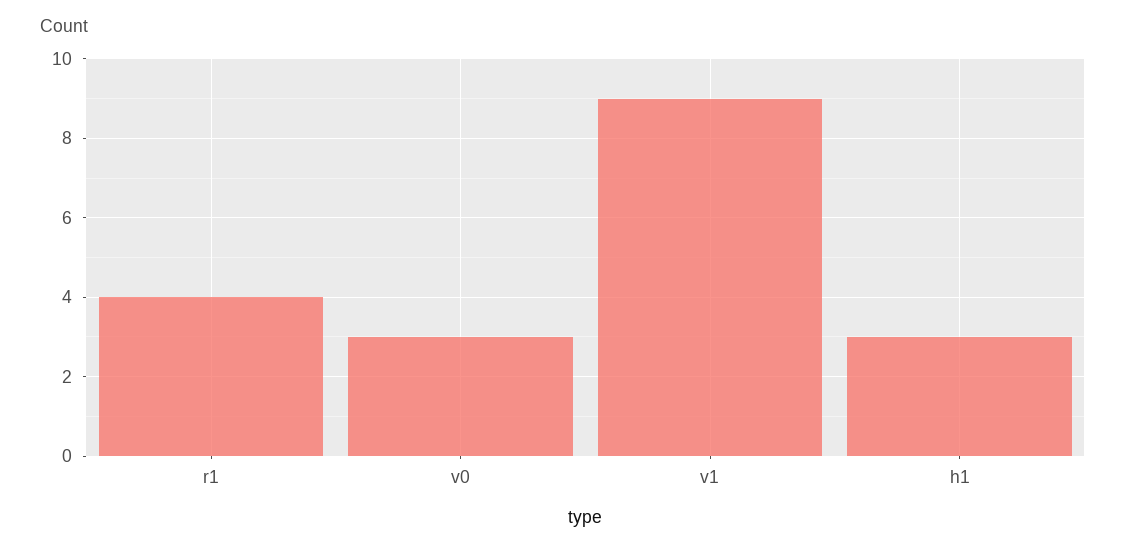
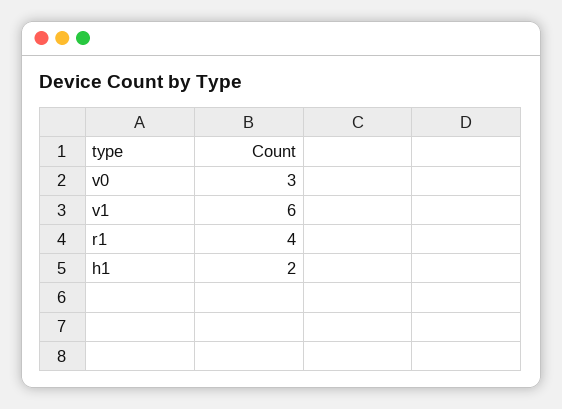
v1: 9 -> 6
h1: 3 -> 2

